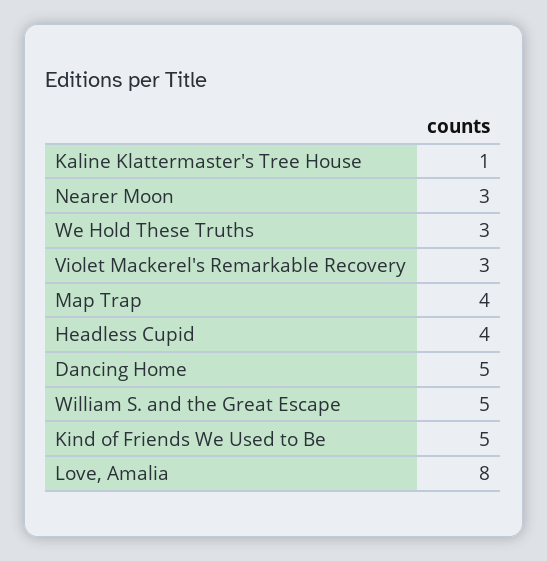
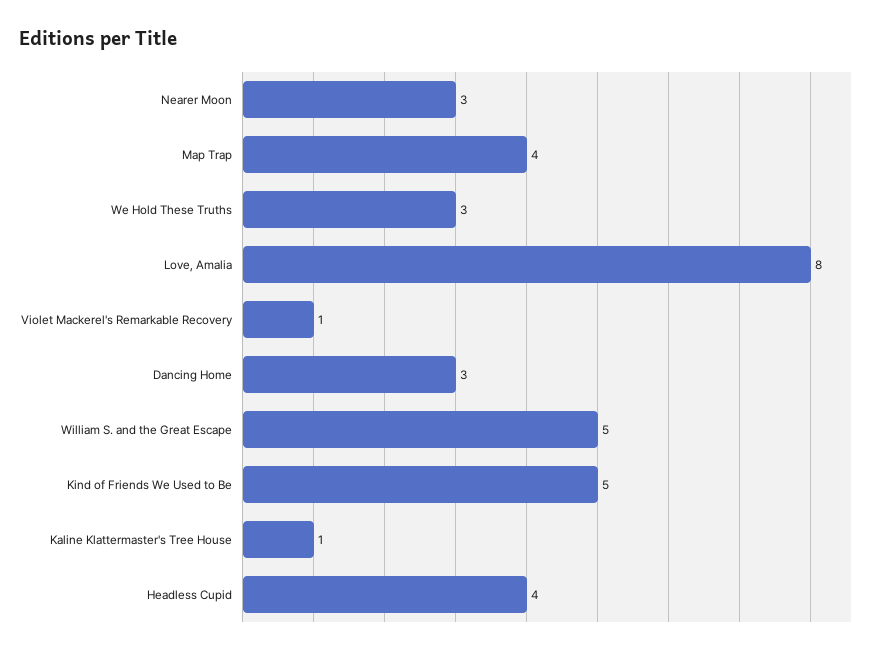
Violet Mackerel's Remarkable Recovery: 3 -> 1
Dancing Home: 5 -> 3

